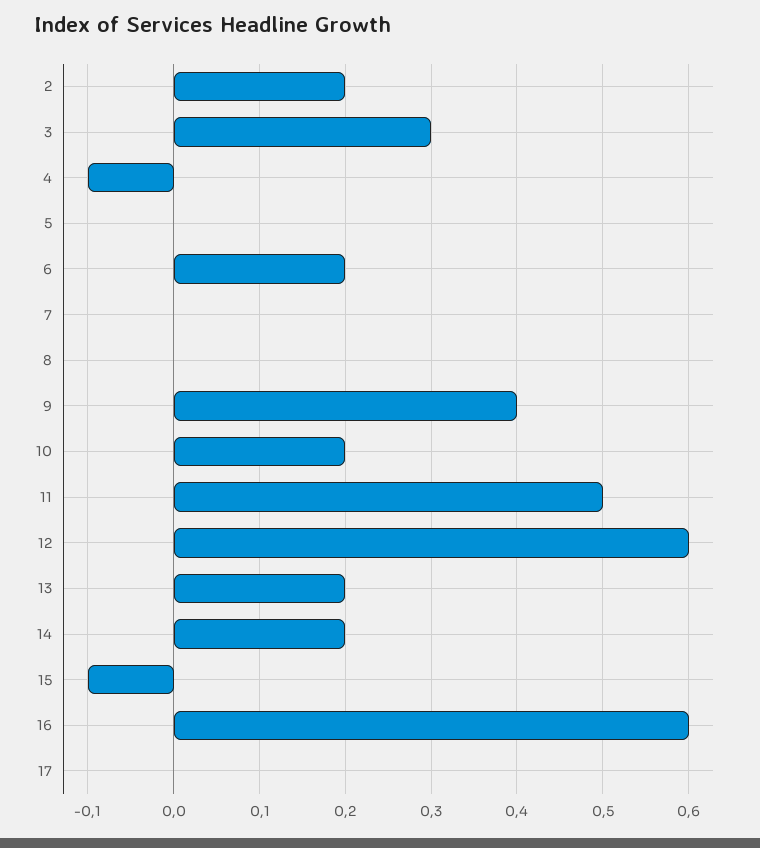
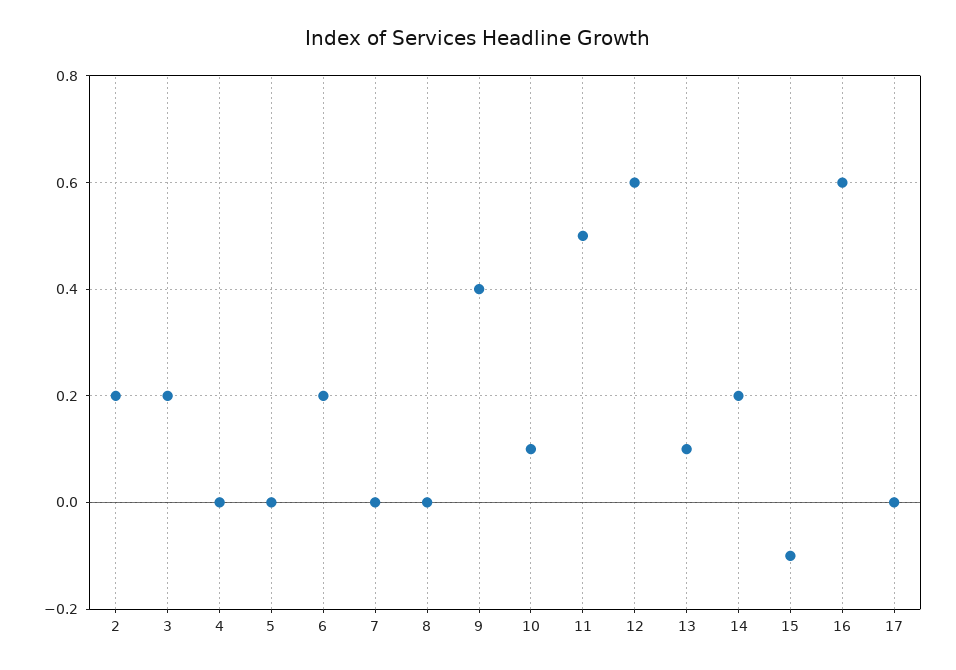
3: 0.3 -> 0.2
4: -0.1 -> 0
10: 0.2 -> 0.1
13: 0.2 -> 0.1

